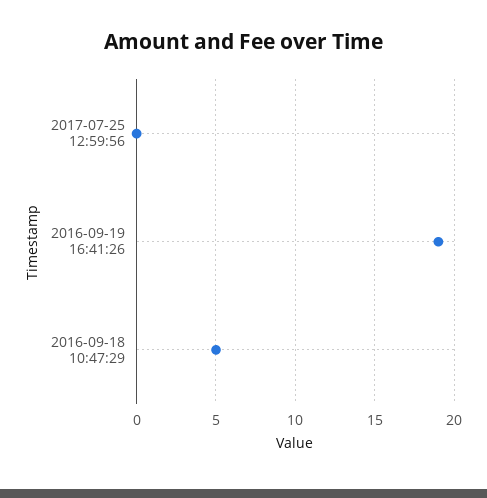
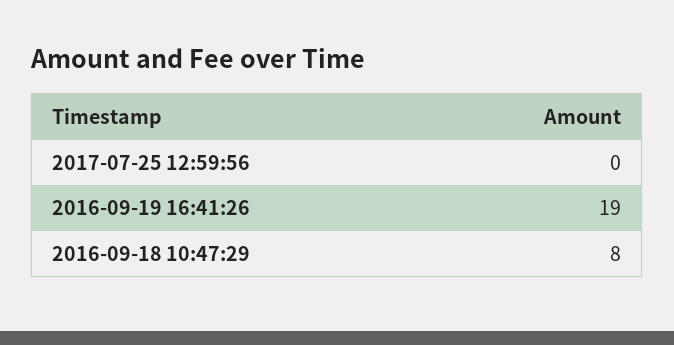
2016-09-18 10:47:29: 5 -> 8

